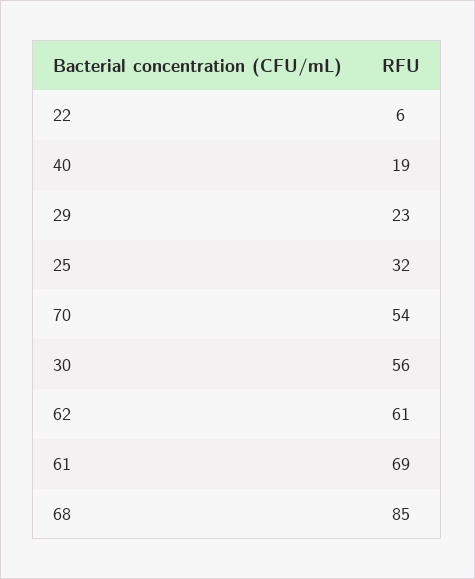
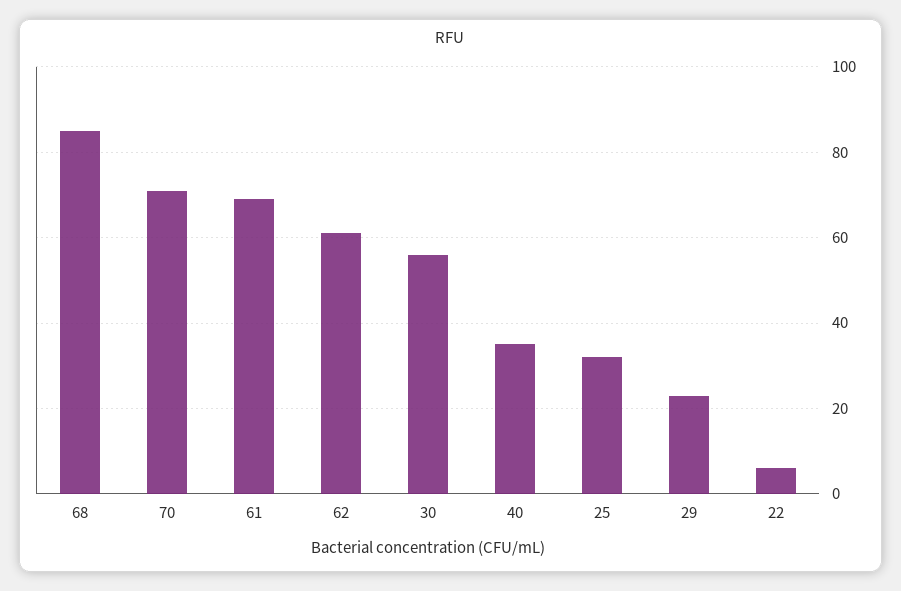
40: 19 -> 35
70: 54 -> 70

